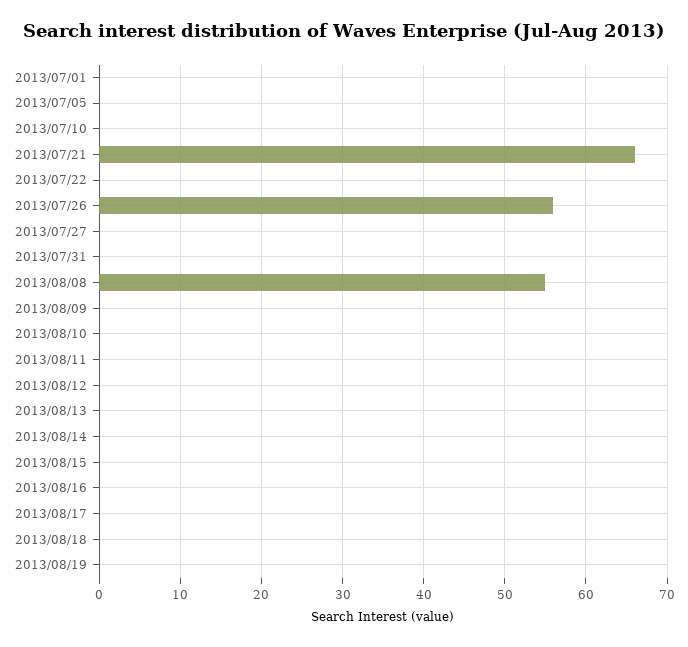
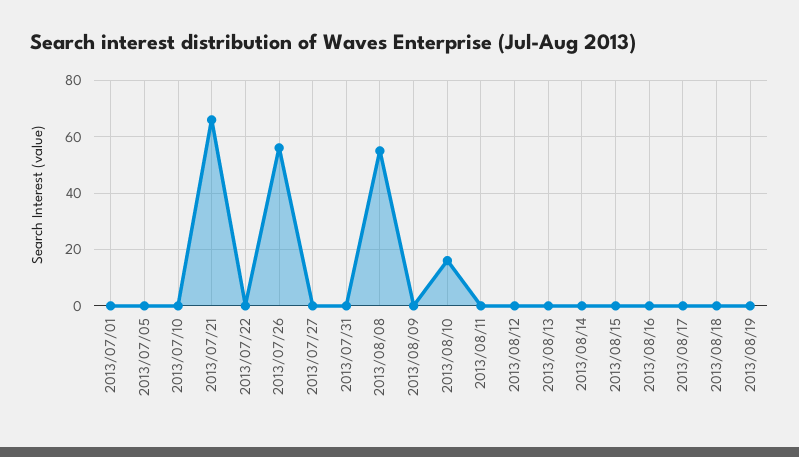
2013/08/10: 0 -> 15

